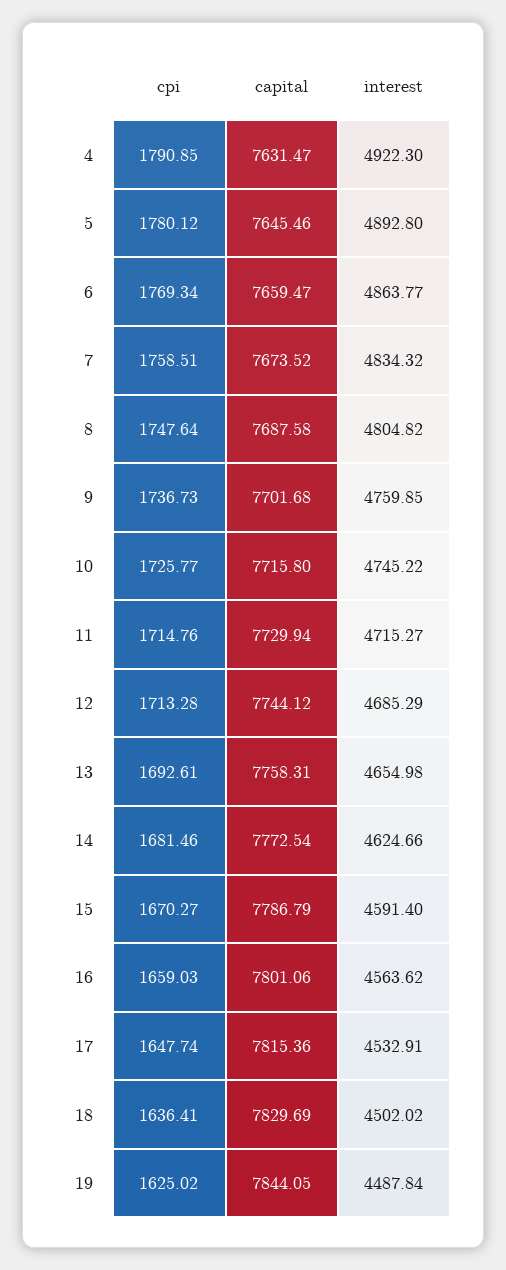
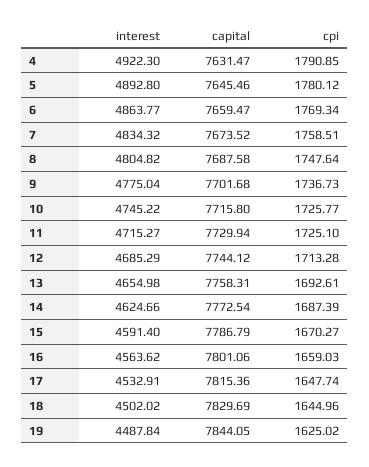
interest, 9: 4759.85 -> 4775.04
cpi, 11: 1714.76 -> 1725.1
cpi, 14: 1681.46 -> 1687.39
cpi, 18: 1636.41 -> 1644.96

